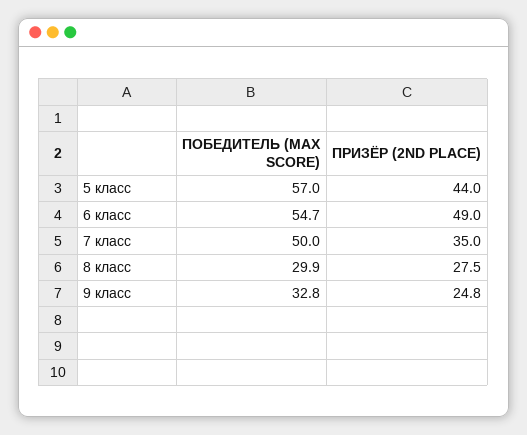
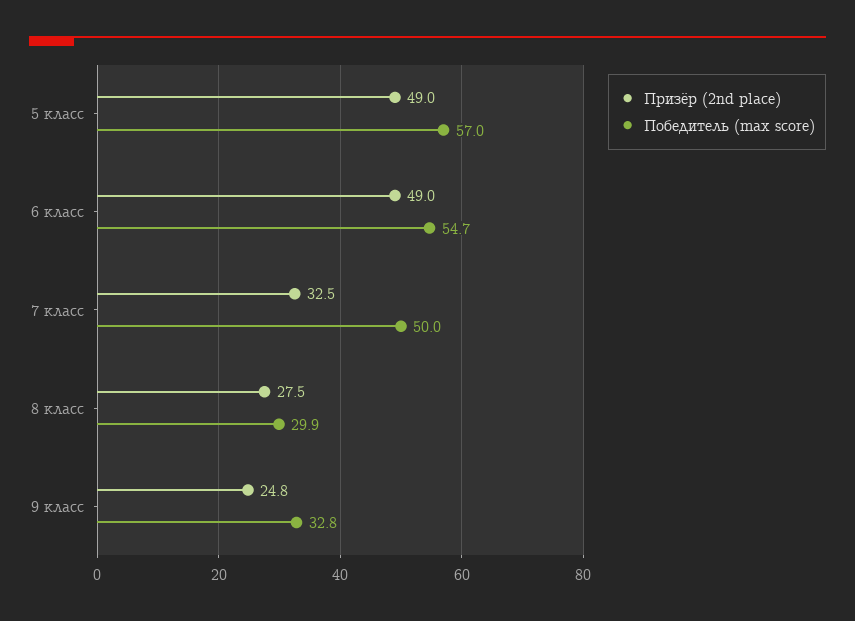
ПРИЗЁР (2ND PLACE), 5 класс: 44 -> 49
ПРИЗЁР (2ND PLACE), 7 класс: 35 -> 32.5

